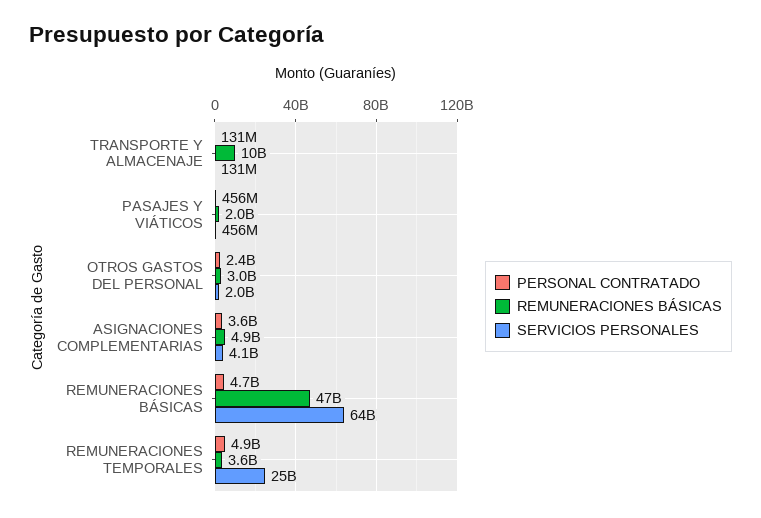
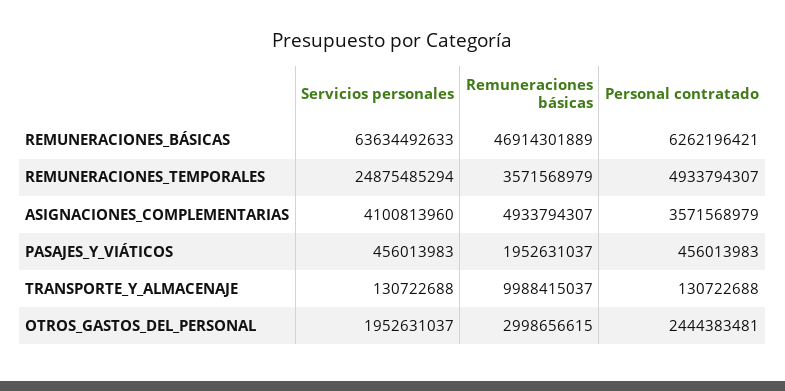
PERSONAL CONTRATADO, REMUNERACIONES BÁSICAS: 4700000000 -> 6262196421

